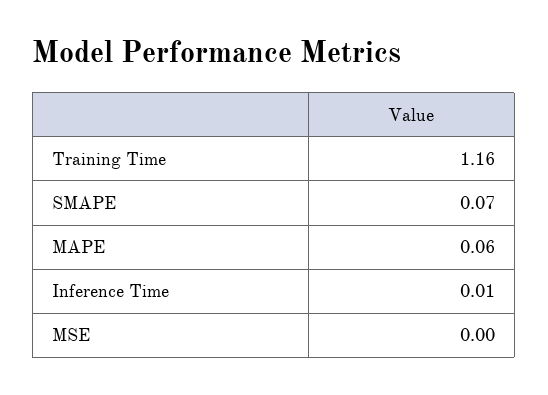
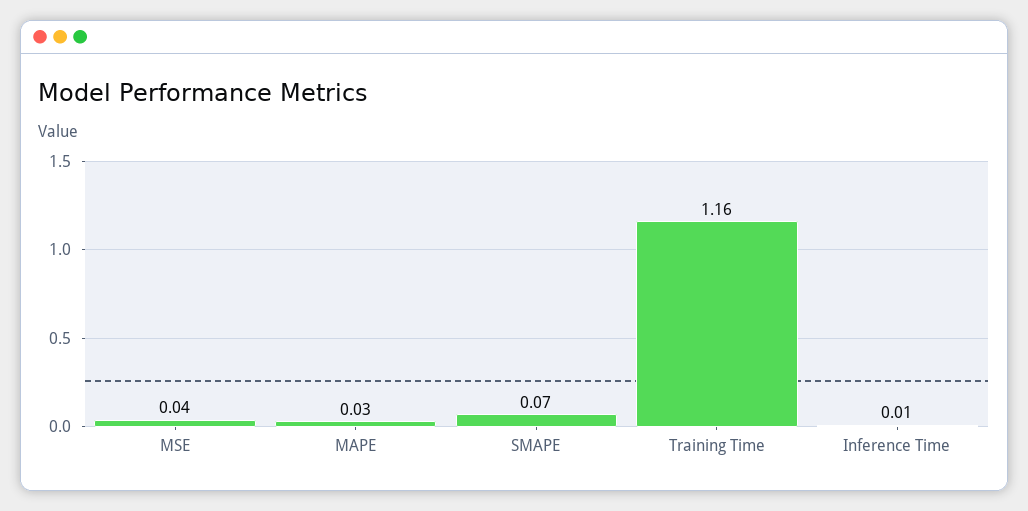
MAPE: 0.06 -> 0.03
MSE: 0 -> 0.04

